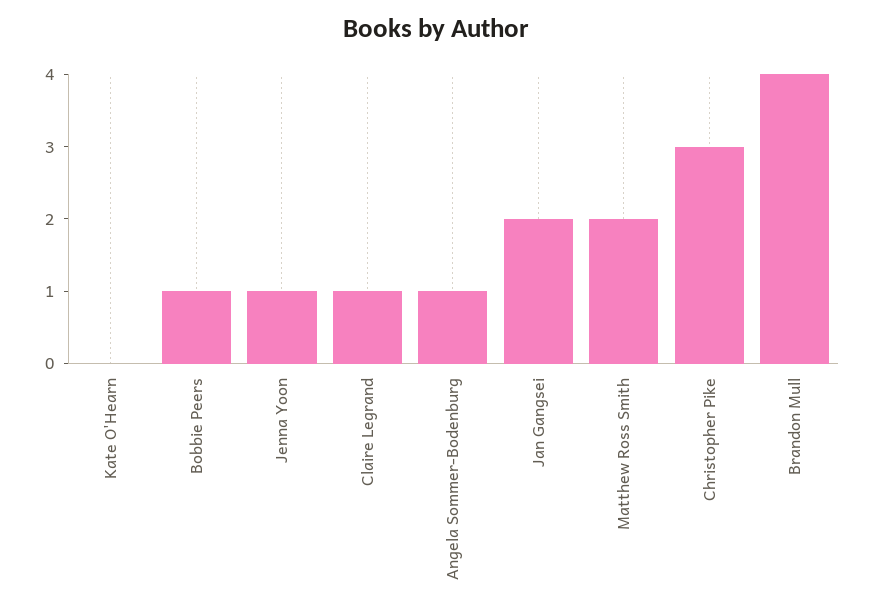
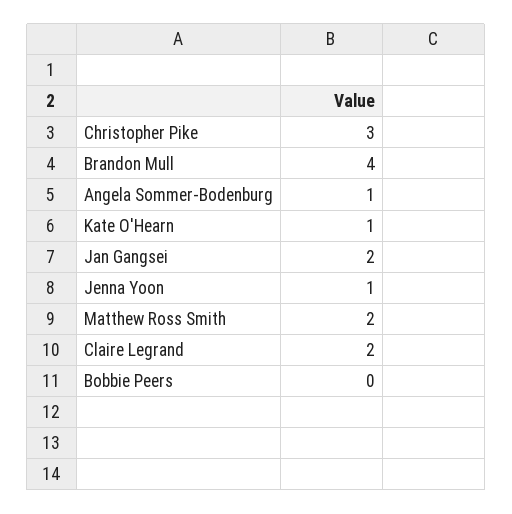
Kate O'Hearn: 0 -> 1
Bobbie Peers: 1 -> 0
Claire Legrand: 1 -> 2

